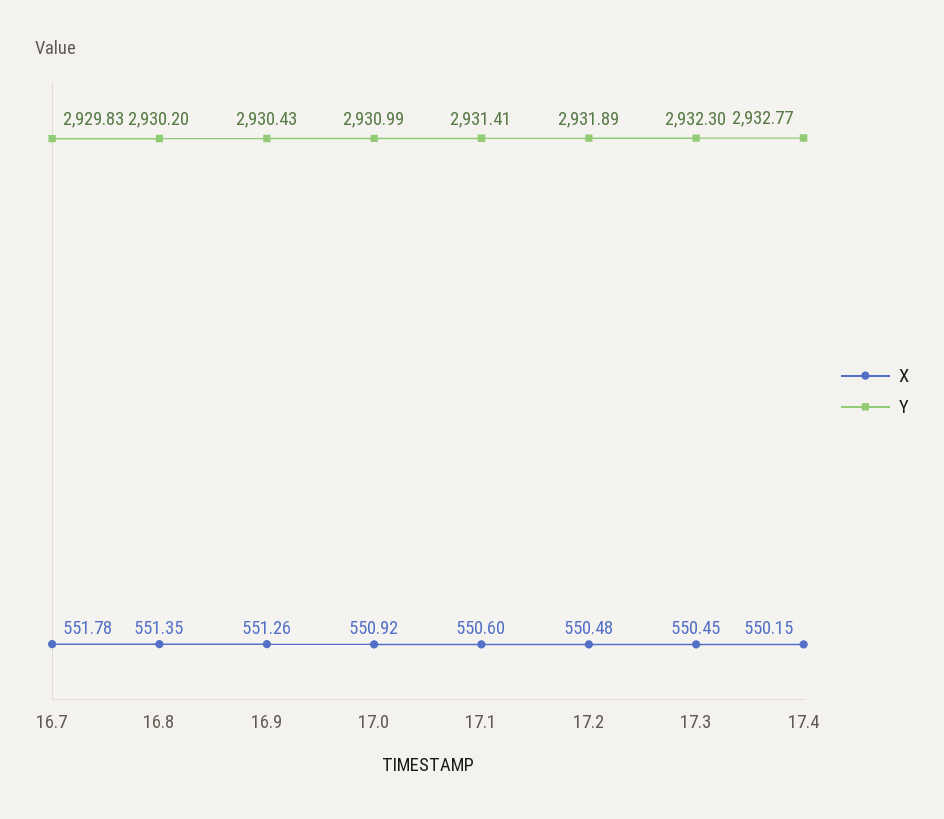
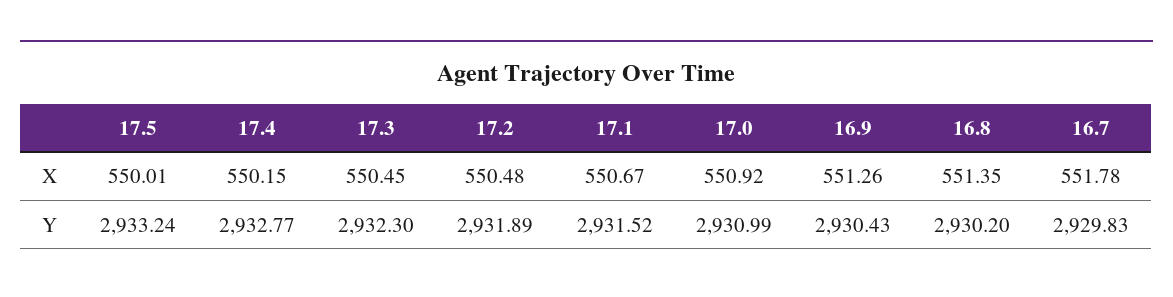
X, 17.1: 550.6 -> 550.67
Y, 17.1: 2931.41 -> 2931.52
X, 17.5: none -> 550.01
Y, 17.5: none -> 2933.24

